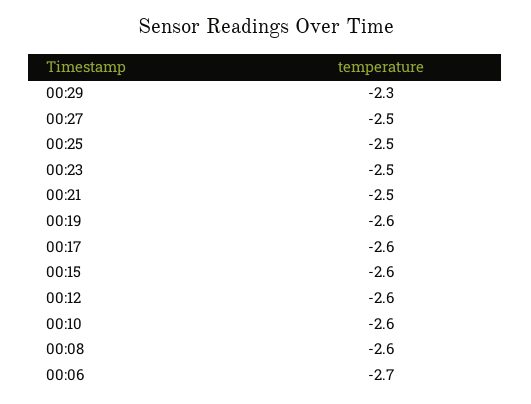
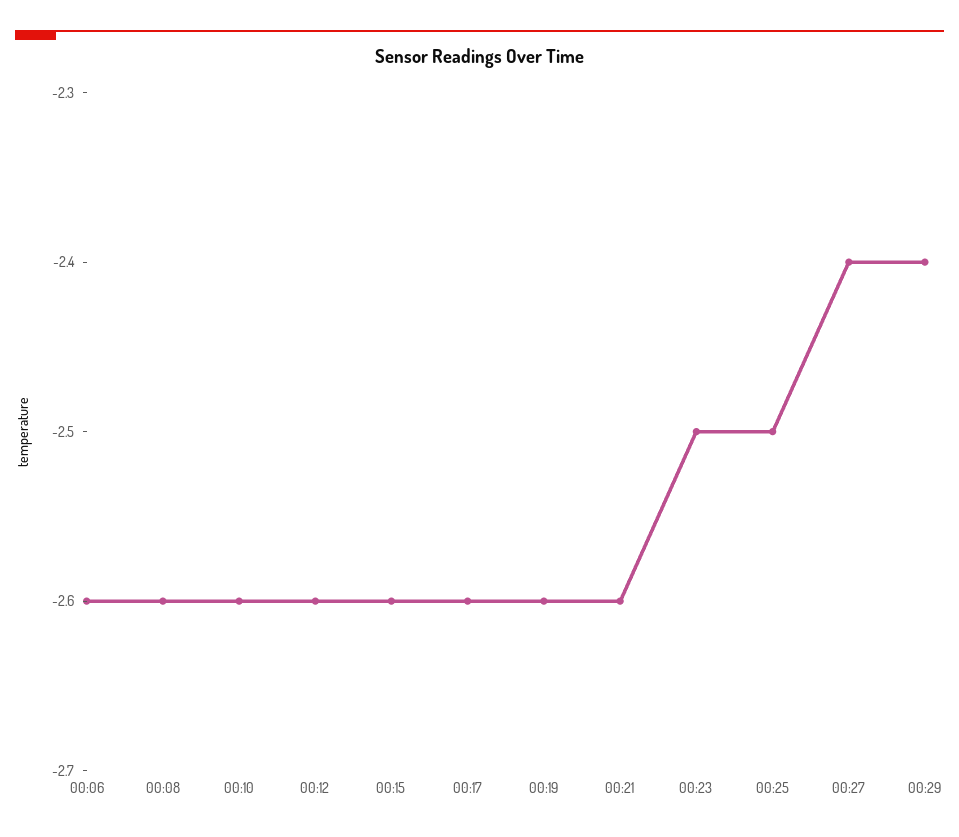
00:29: -2.3 -> -2.4
00:27: -2.5 -> -2.4
00:21: -2.5 -> -2.6
00:06: -2.7 -> -2.6

